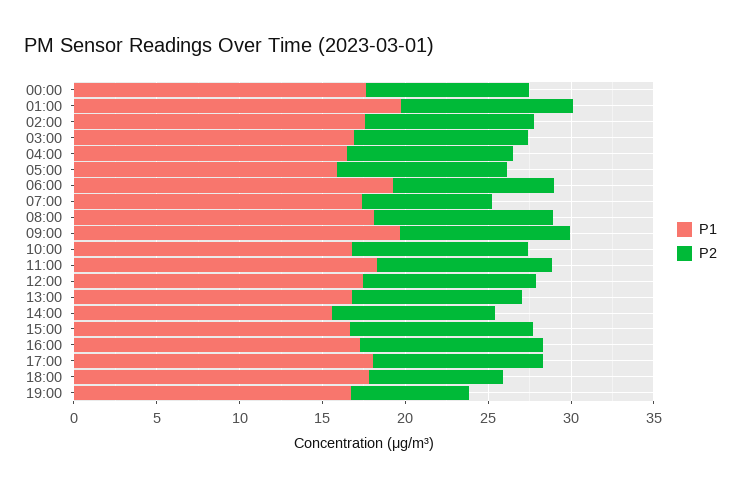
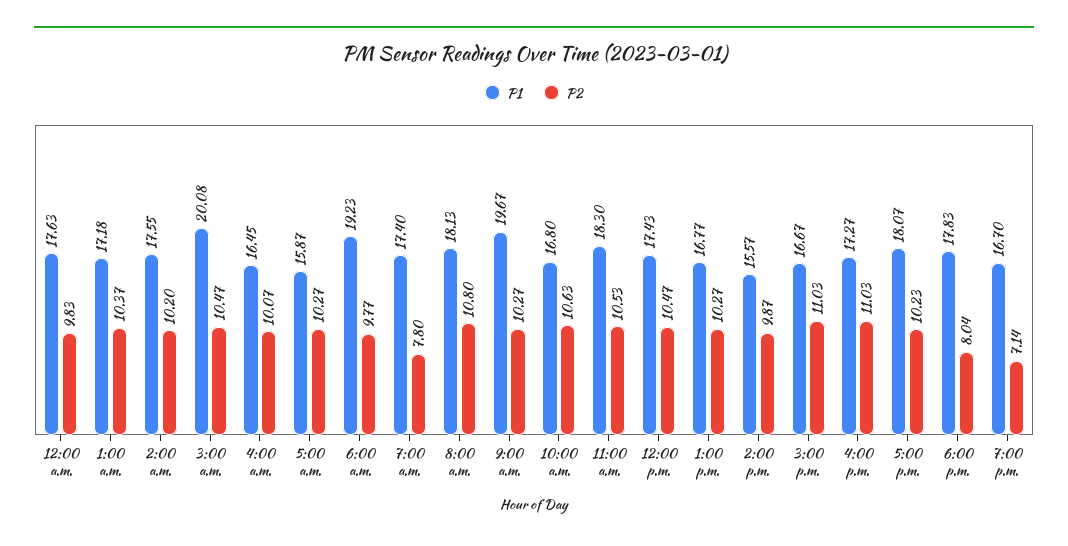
P1, 01:00: 20 -> 17.18
P1, 03:00: 17 -> 20.08

